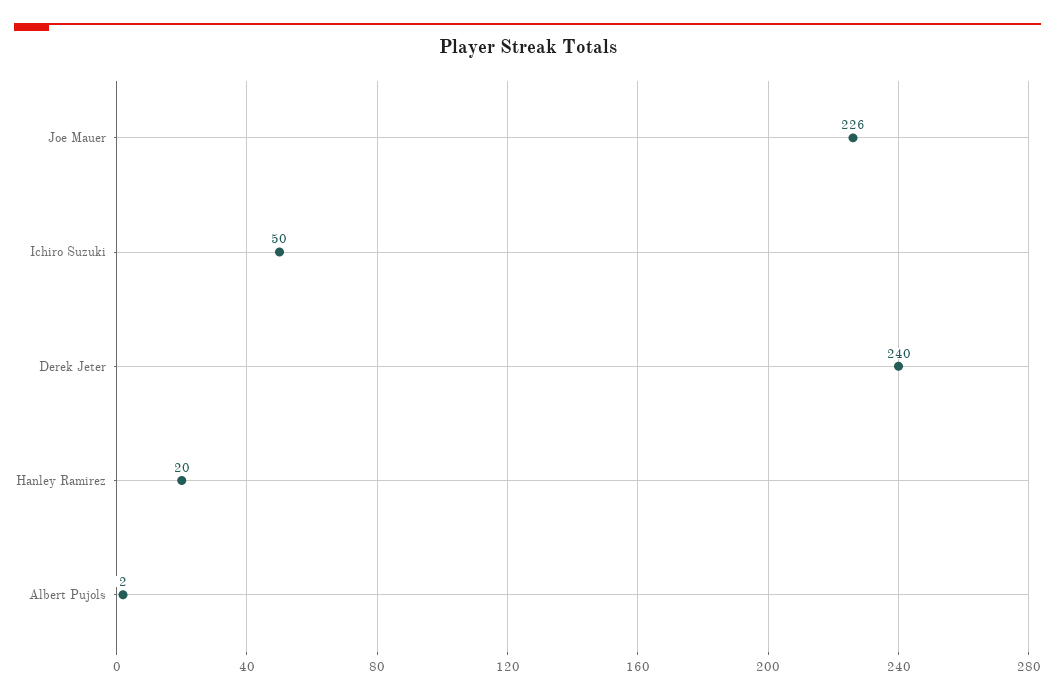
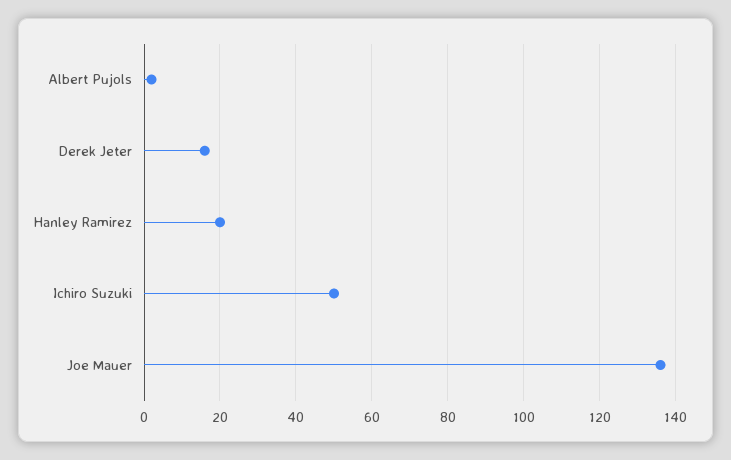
Joe Mauer: 226 -> 135
Derek Jeter: 240 -> 15

